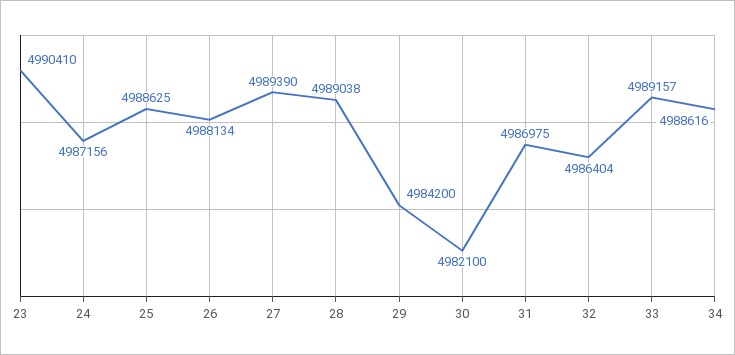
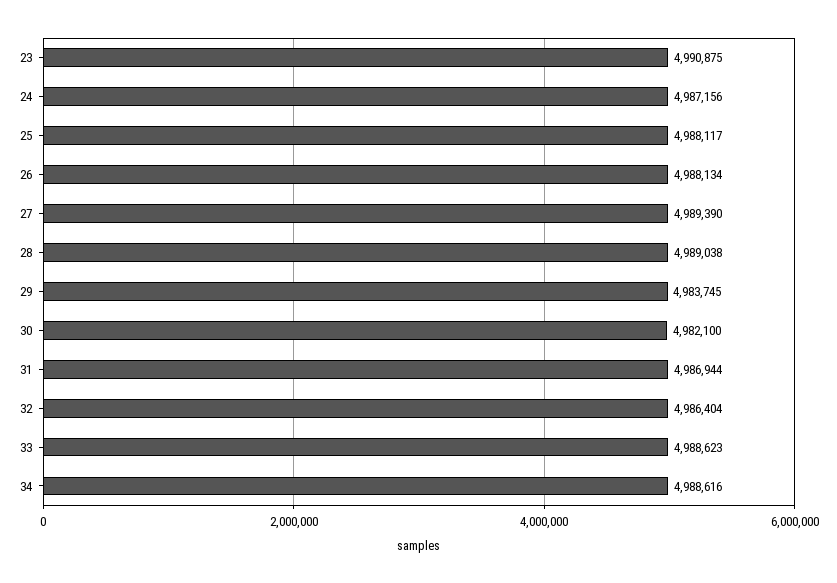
23: 4990410 -> 4990875
25: 4988625 -> 4988117
29: 4984200 -> 4983745
31: 4986975 -> 4986944
33: 4989157 -> 4988623

